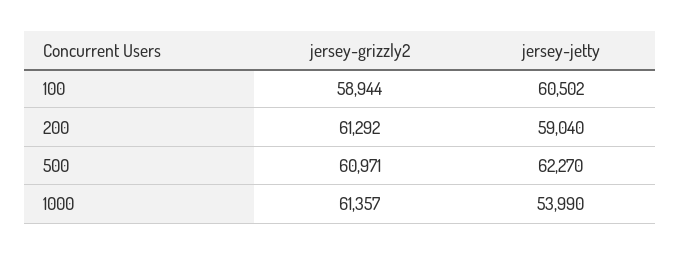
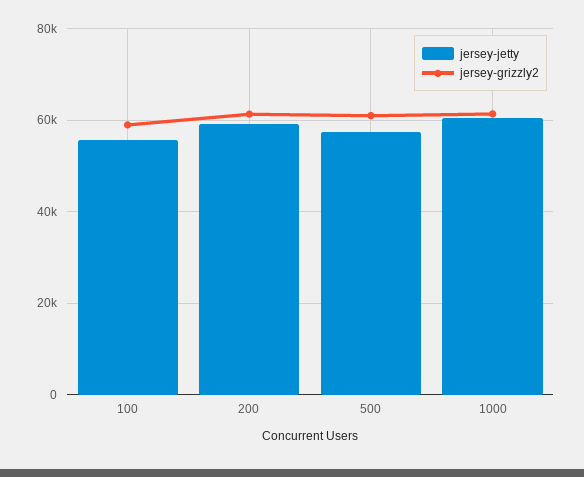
jersey-jetty, 100: 60502 -> 56000
jersey-jetty, 500: 62270 -> 58000
jersey-jetty, 1000: 53990 -> 60000

